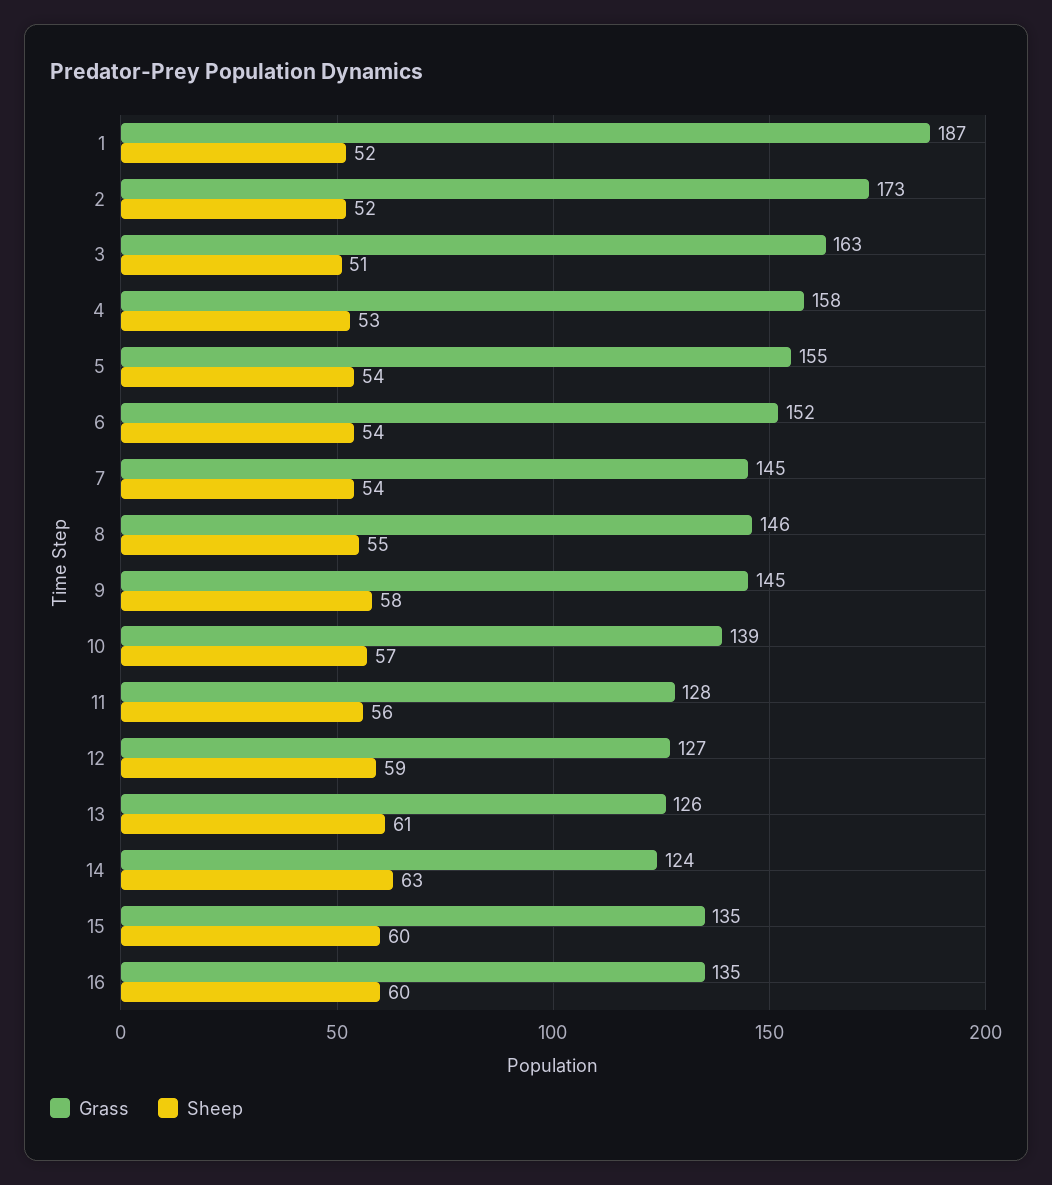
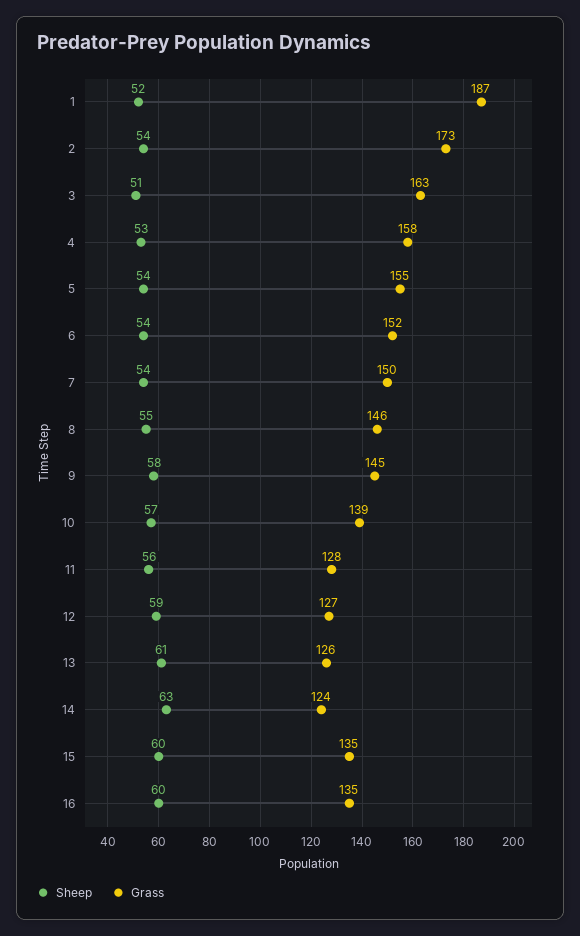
Sheep, 2: 52 -> 54
Grass, 7: 145 -> 150

